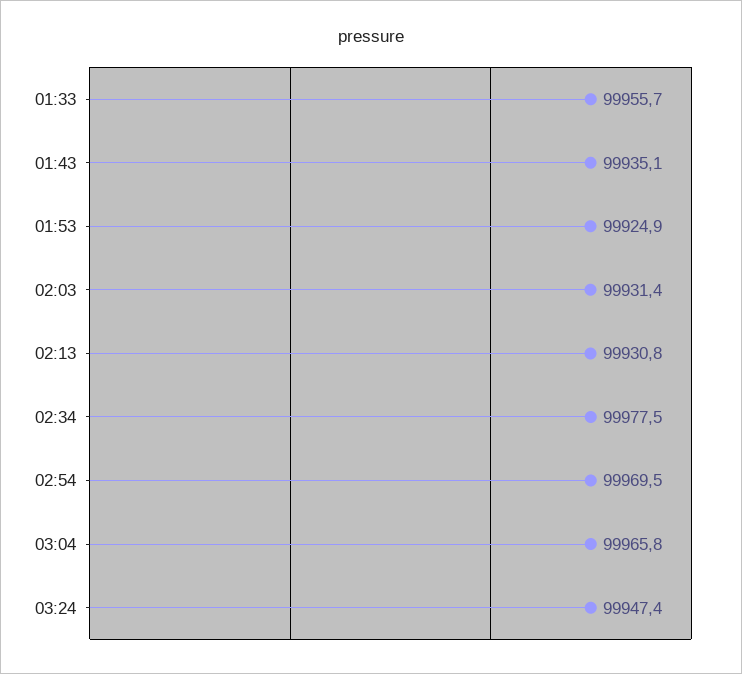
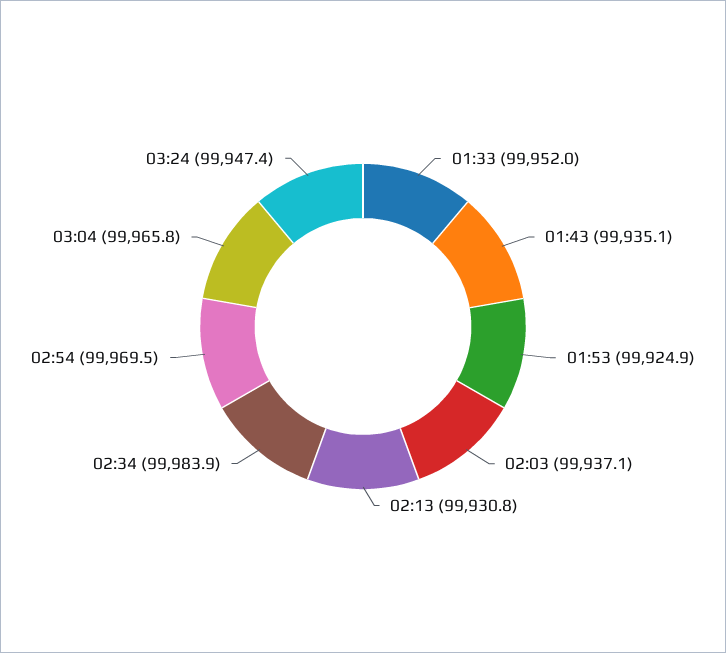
01:33: 99955.7 -> 99952
02:03: 99931.4 -> 99937.1
02:34: 99977.5 -> 99983.9

